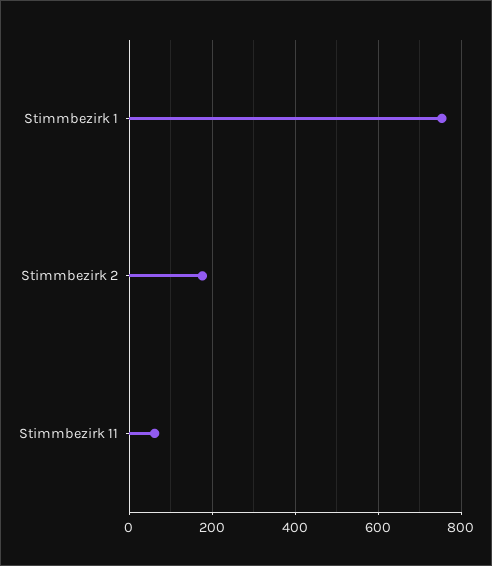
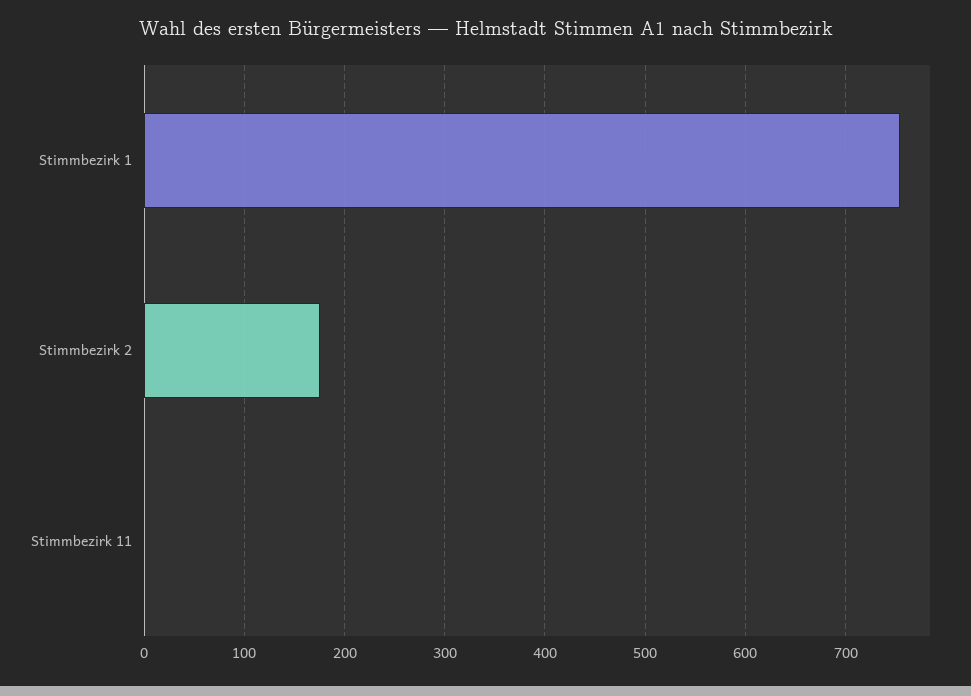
Stimmbezirk 11: 60 -> 0

